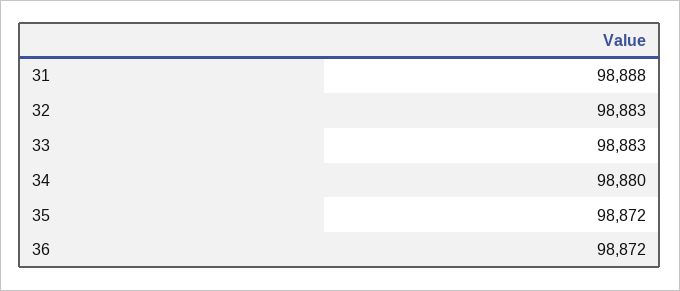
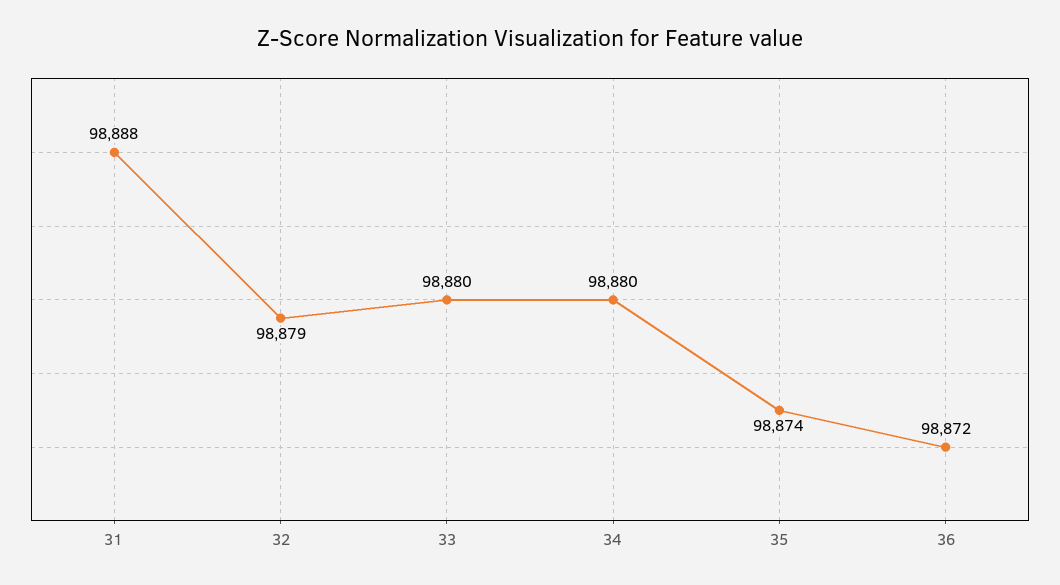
32: 98883 -> 98879
33: 98883 -> 98880
35: 98872 -> 98874

